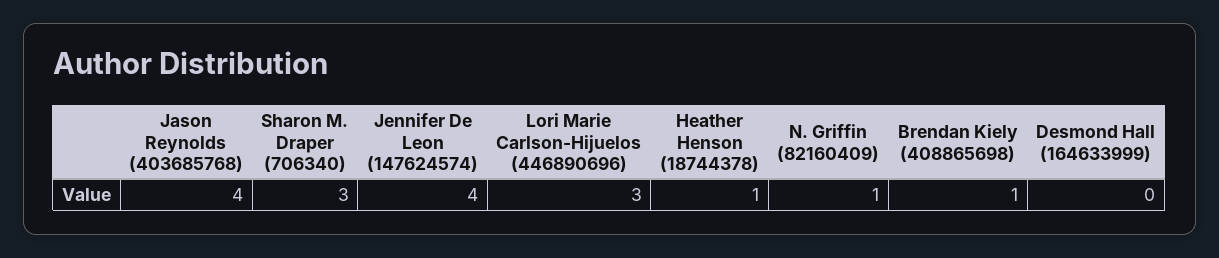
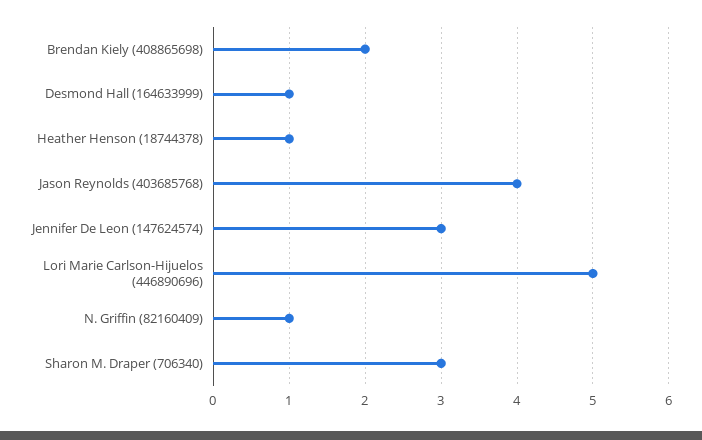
Jennifer De Leon (147624574): 4 -> 3
Lori Marie Carlson-Hijuelos (446890696): 3 -> 5
Brendan Kiely (408865698): 1 -> 2
Desmond Hall (164633999): 0 -> 1

